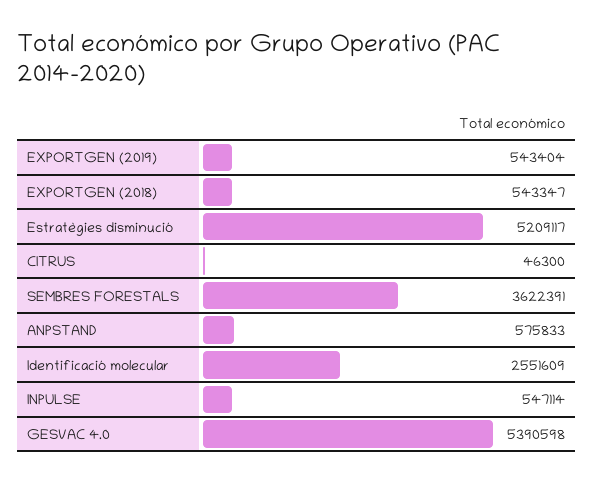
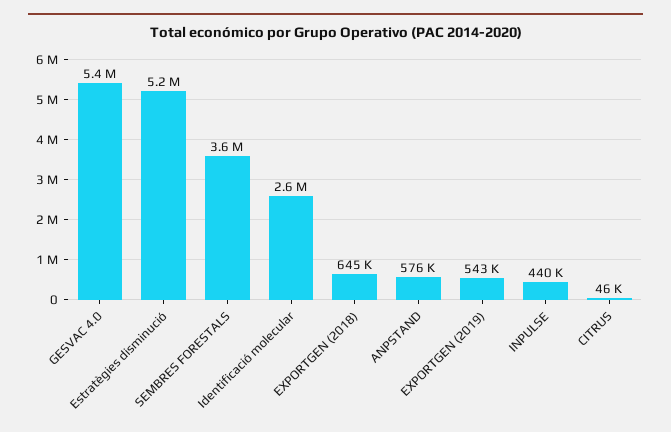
EXPORTGEN (2018): 543347 -> 645000
INPULSE: 547114 -> 440000

